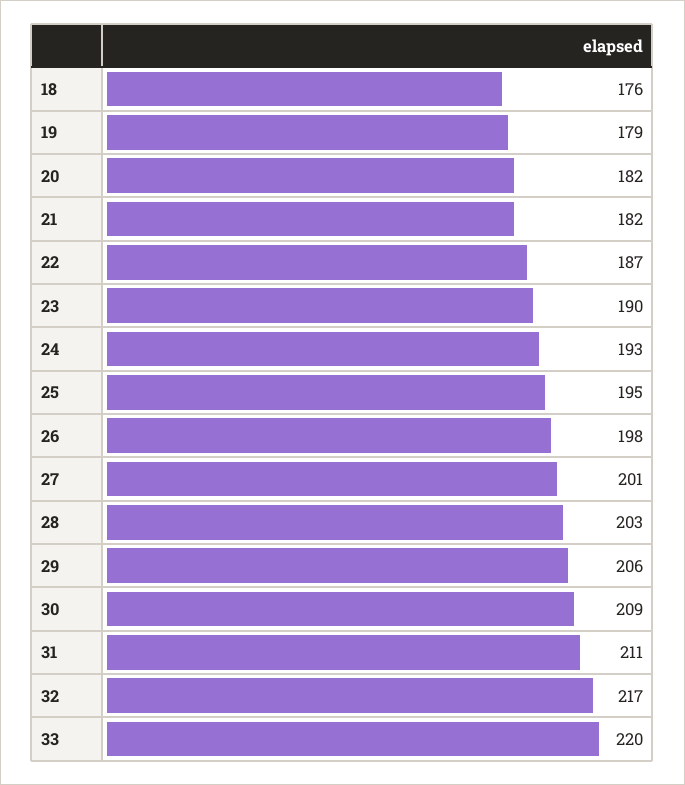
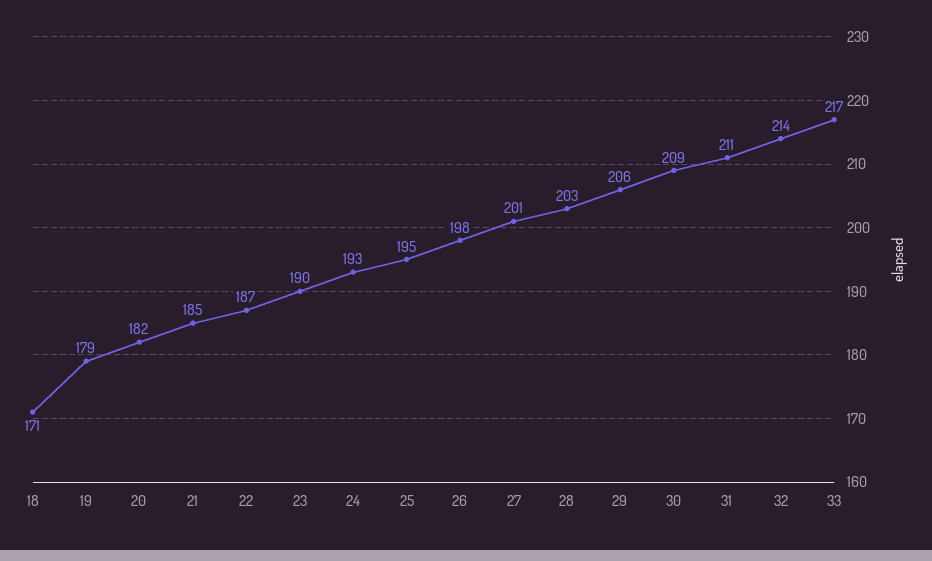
18: 176 -> 171
21: 182 -> 185
32: 217 -> 214
33: 220 -> 217

